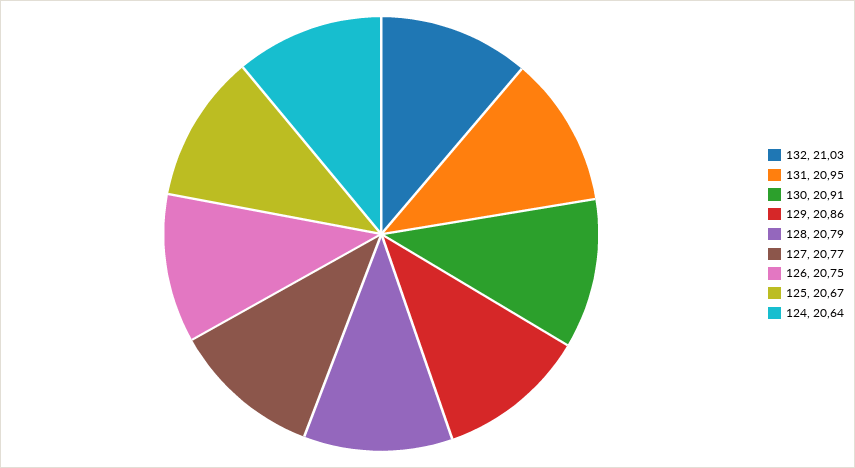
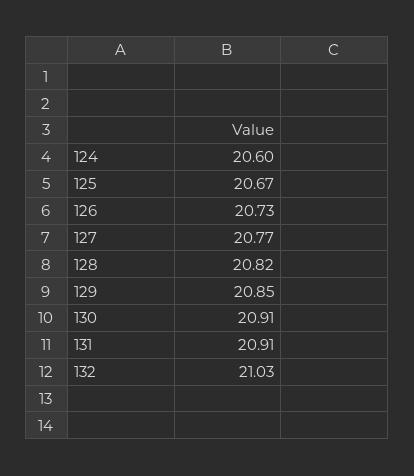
131: 20.95 -> 20.91
129: 20.86 -> 20.85
128: 20.79 -> 20.82
126: 20.75 -> 20.73
124: 20.64 -> 20.6

